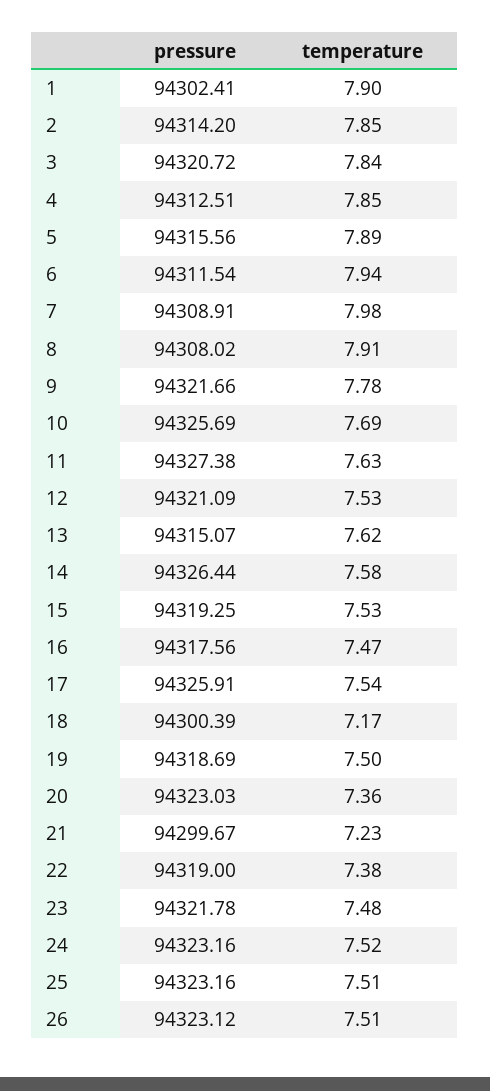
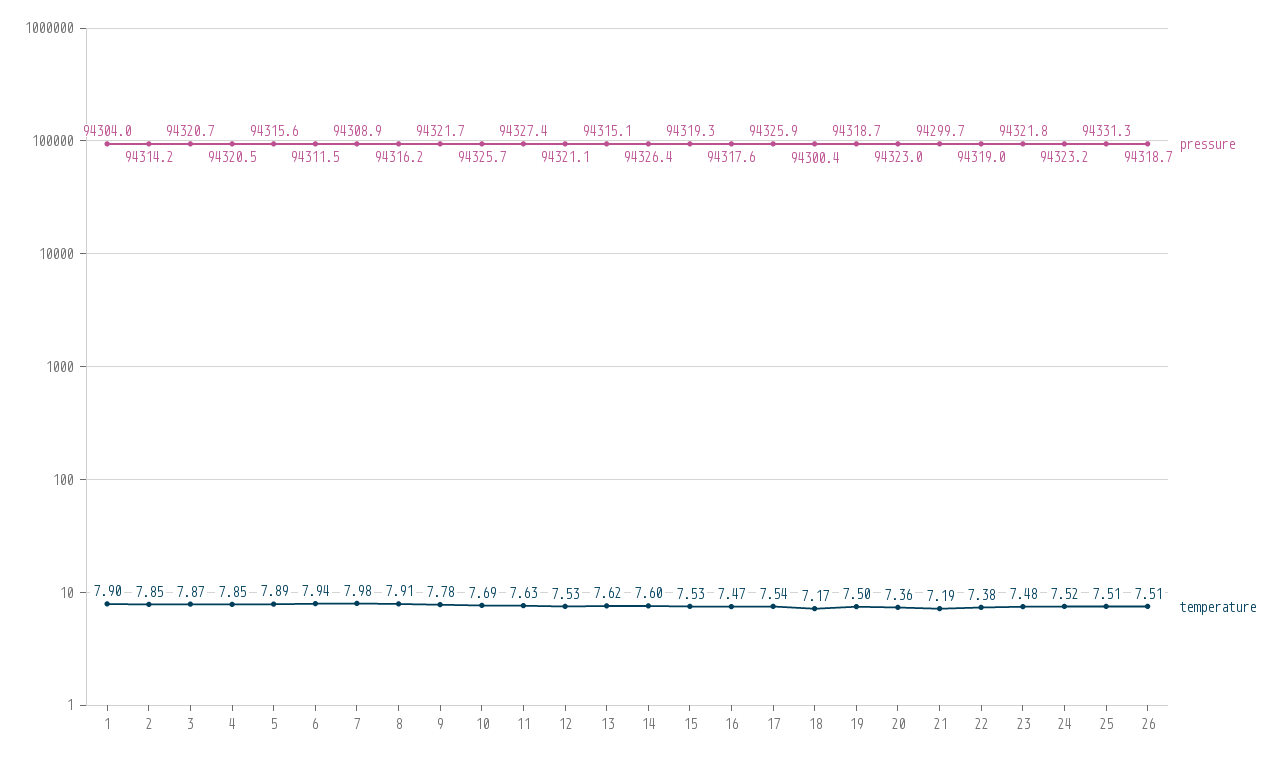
pressure, 1: 94302.41 -> 94304
temperature, 3: 7.84 -> 7.87
pressure, 4: 94312.51 -> 94320.5
pressure, 8: 94308.02 -> 94316.2
temperature, 14: 7.58 -> 7.6
temperature, 21: 7.23 -> 7.19
pressure, 25: 94323.16 -> 94331.3
pressure, 26: 94323.12 -> 94318.7

